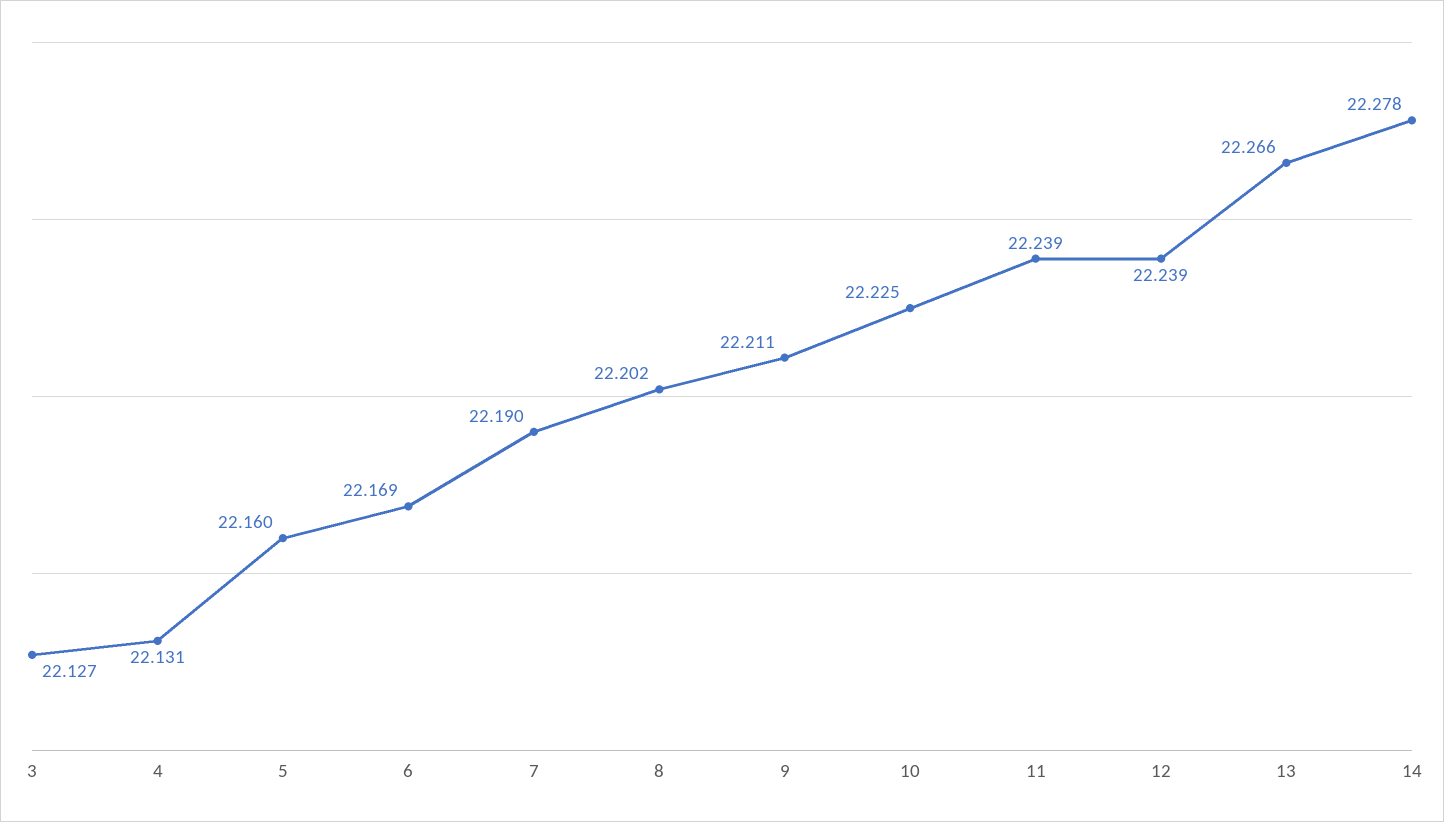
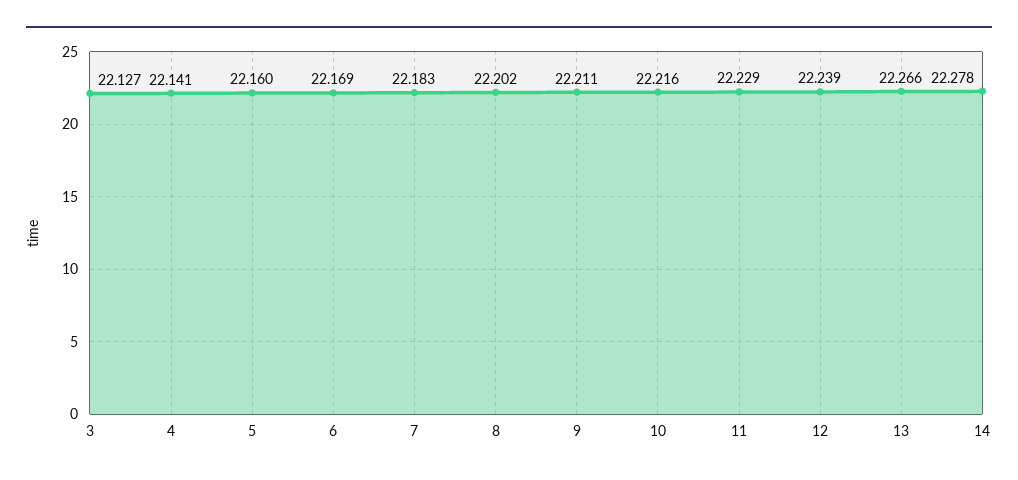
4: 22.131 -> 22.141
7: 22.19 -> 22.183
10: 22.225 -> 22.216
11: 22.239 -> 22.229

